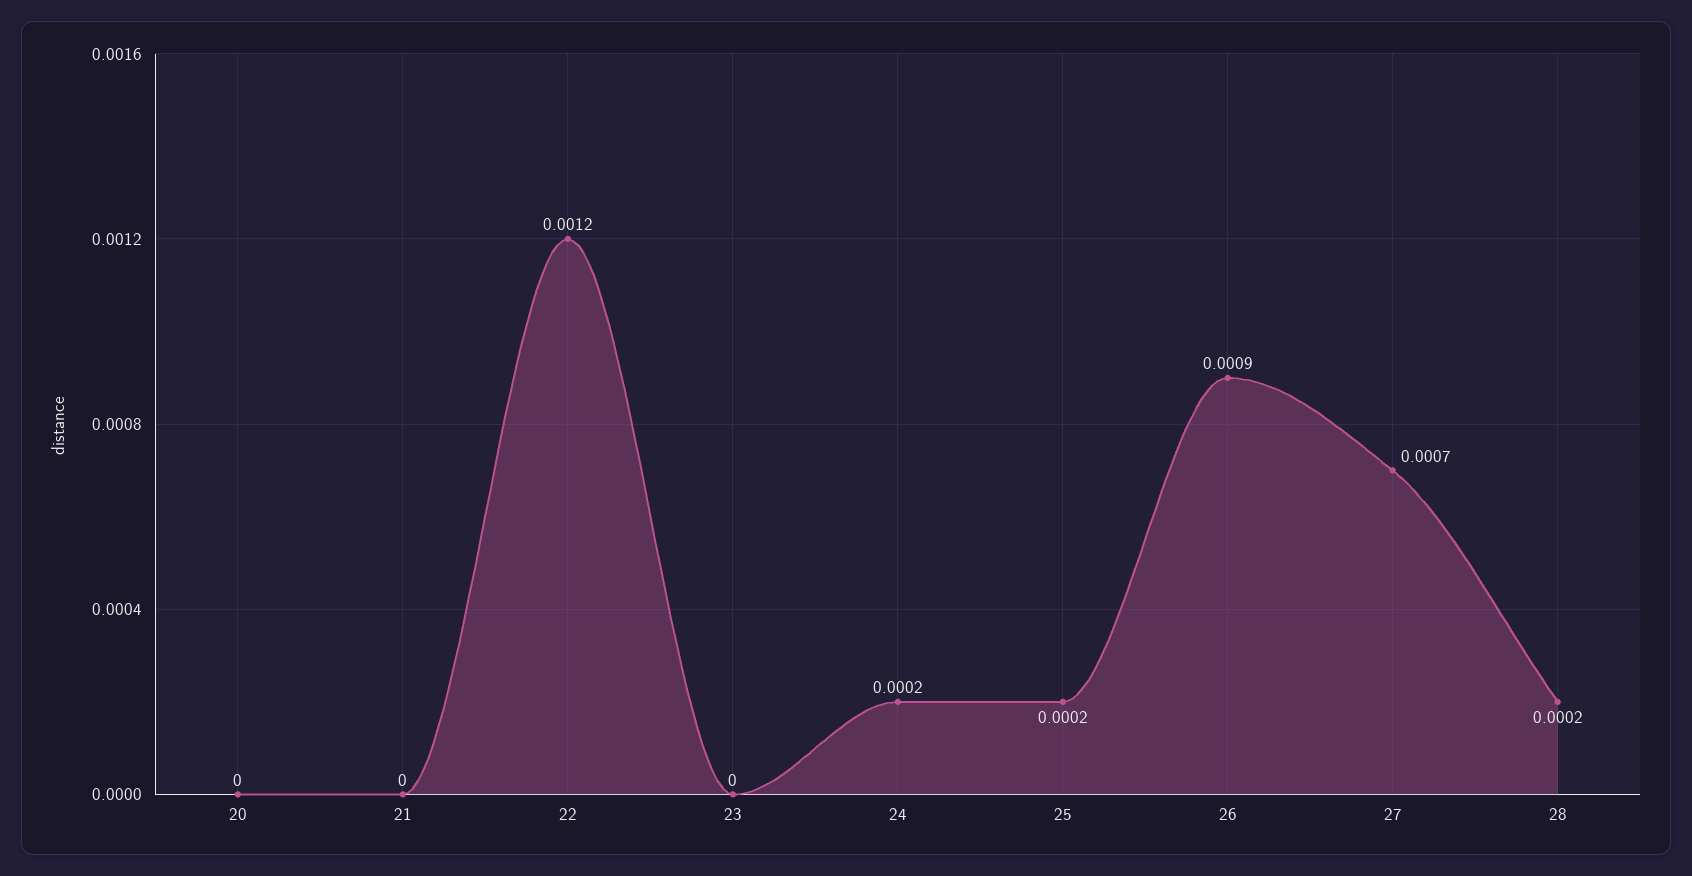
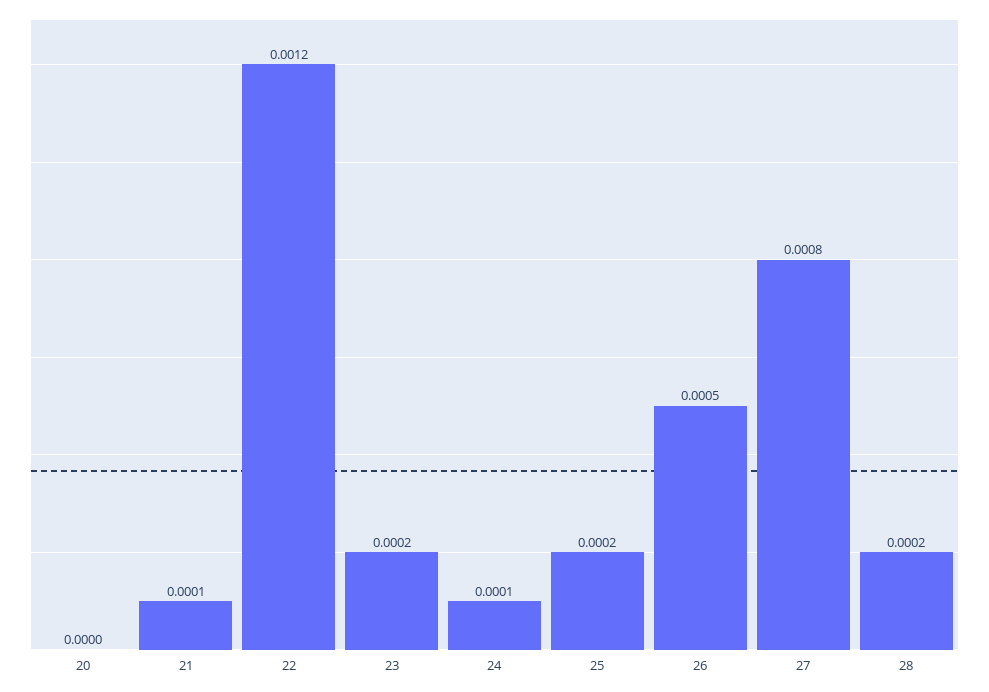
21: 0 -> 0.0001
23: 0 -> 0.0002
24: 0.0002 -> 0.0001
26: 0.0009 -> 0.0005
27: 0.0007 -> 0.0008

